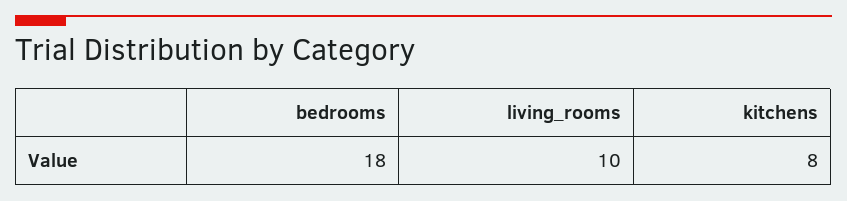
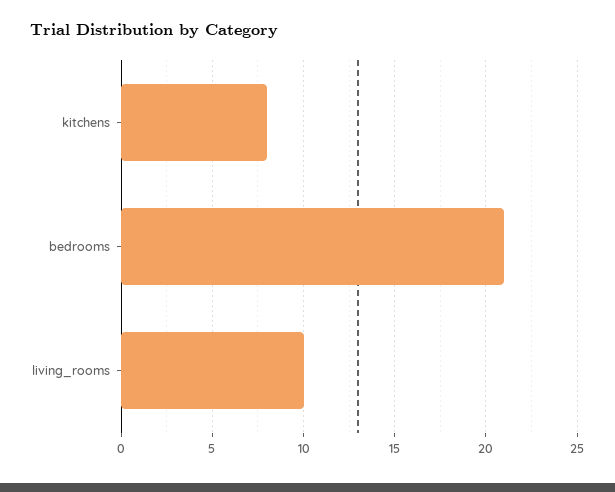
bedrooms: 18 -> 21

